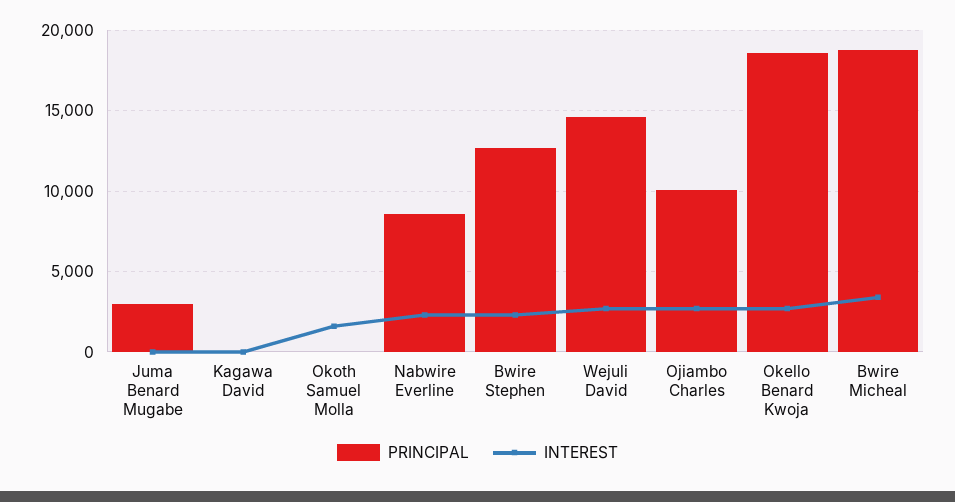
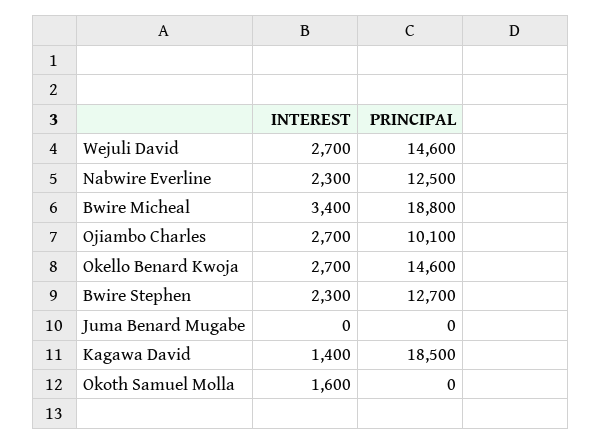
PRINCIPAL, Juma Benard Mugabe: 3000 -> 0
PRINCIPAL, Kagawa David: 0 -> 18500
INTEREST, Kagawa David: 0 -> 1400
PRINCIPAL, Nabwire Everline: 8500 -> 12500
PRINCIPAL, Okello Benard Kwoja: 18500 -> 14600

